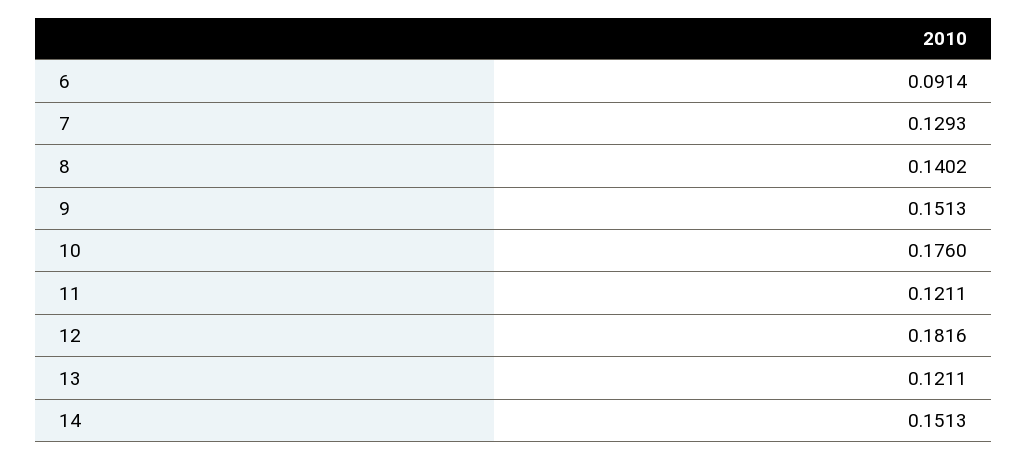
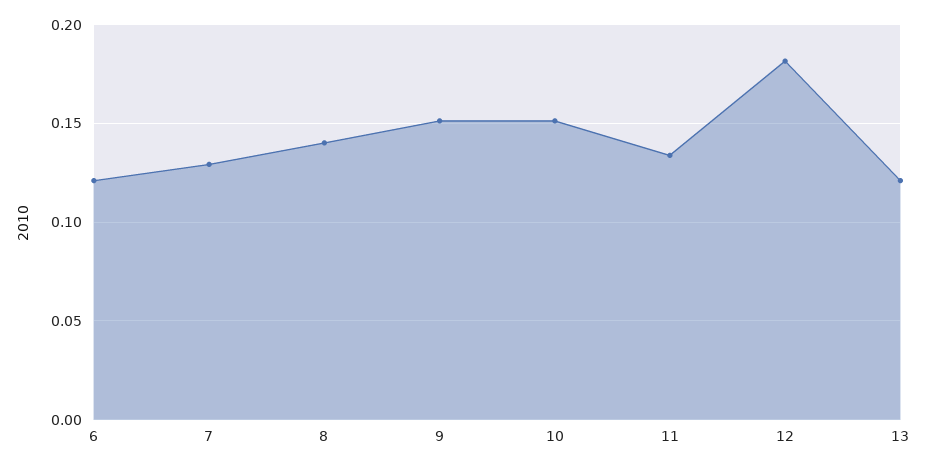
6: 0.0914 -> 0.12
10: 0.176 -> 0.15
11: 0.1211 -> 0.135
14: 0.1513 -> none

